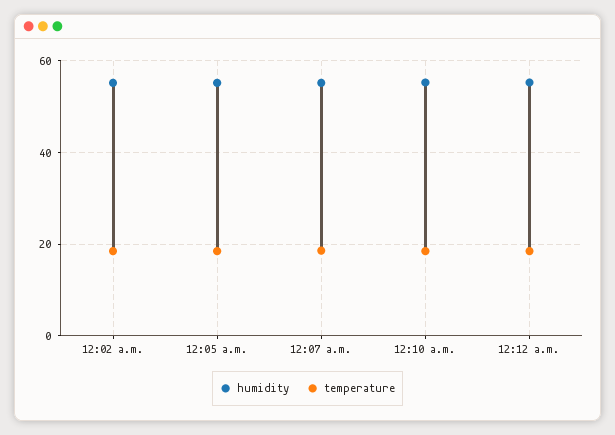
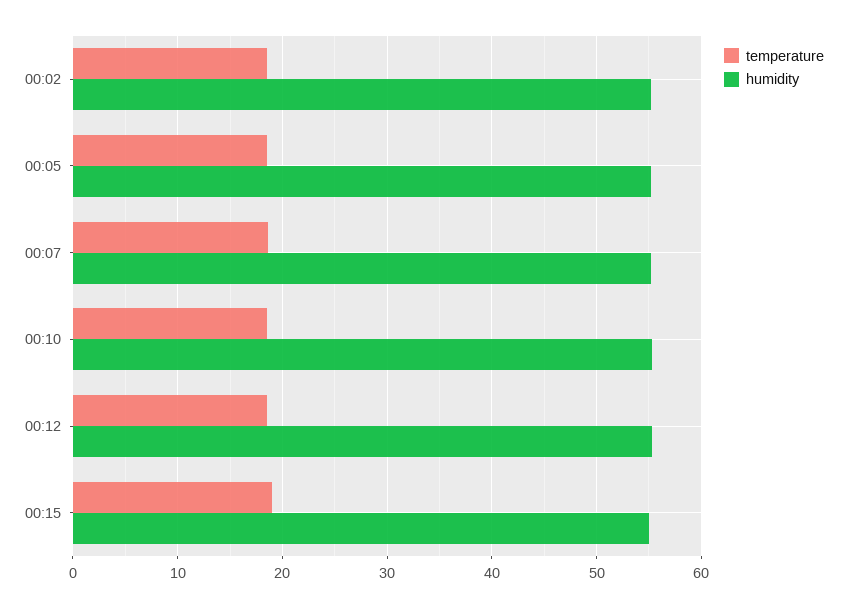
temperature, 00:15: none -> 19
humidity, 00:15: none -> 55

